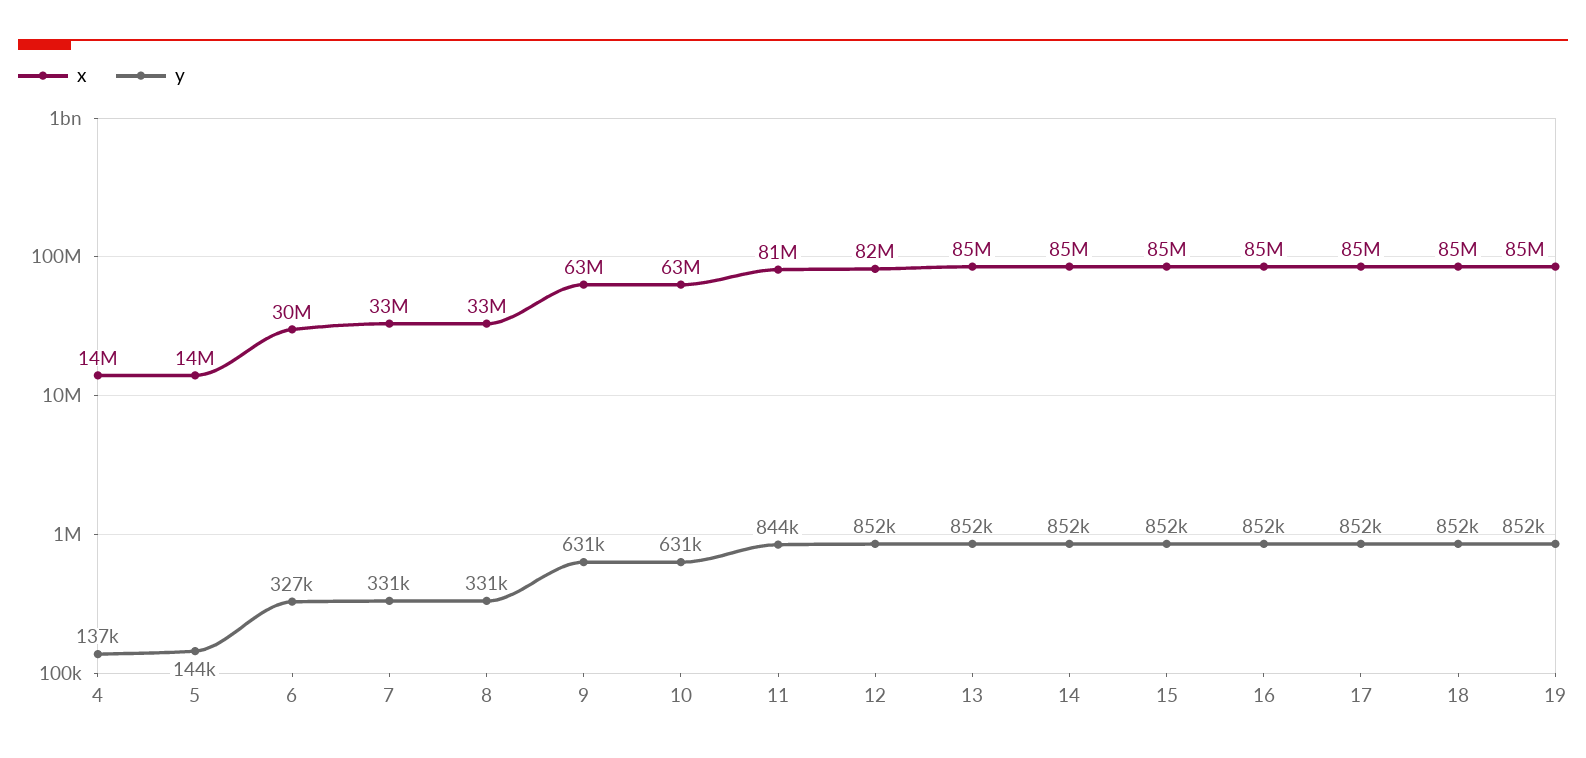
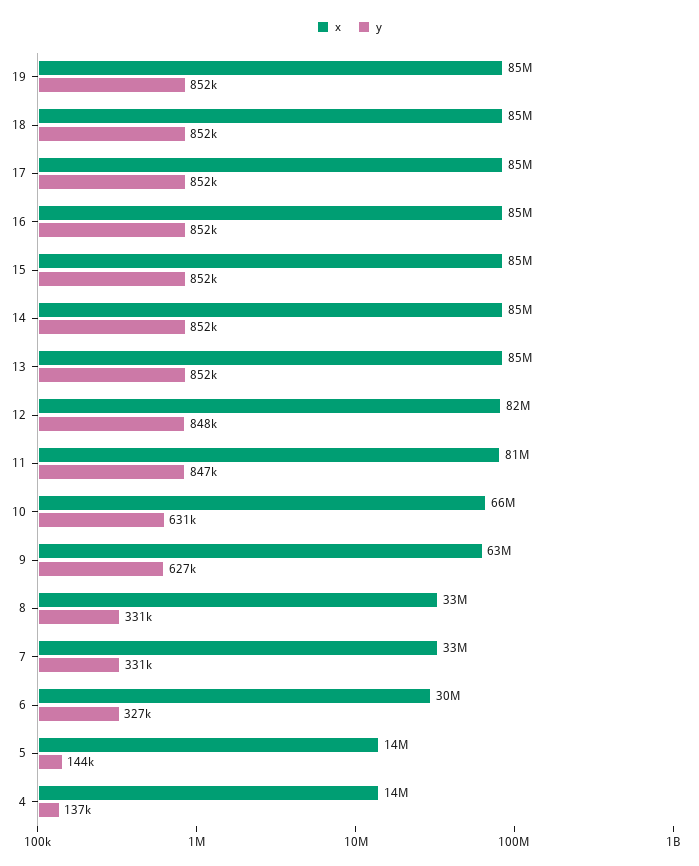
y, 9: 631000 -> 627000
x, 10: 63000000 -> 66000000
y, 11: 844000 -> 847000
y, 12: 852000 -> 848000

